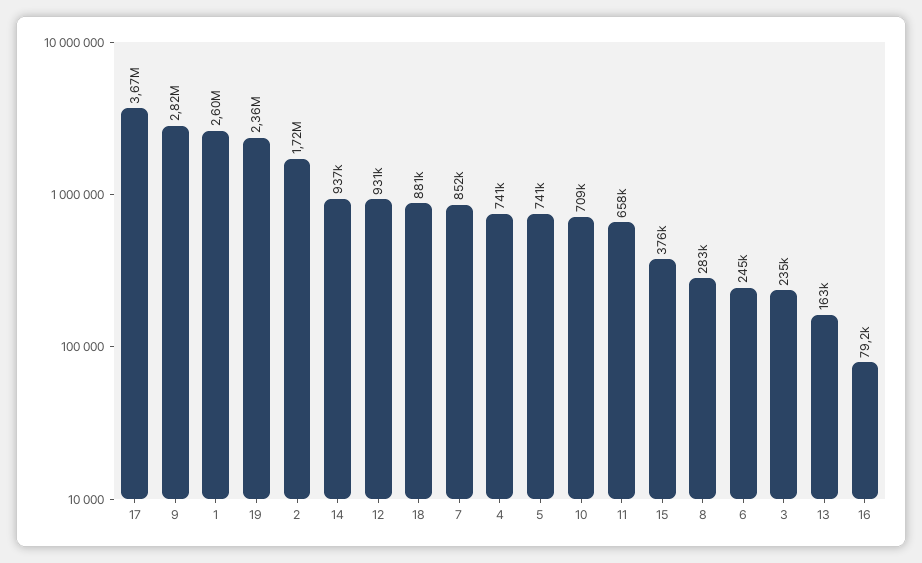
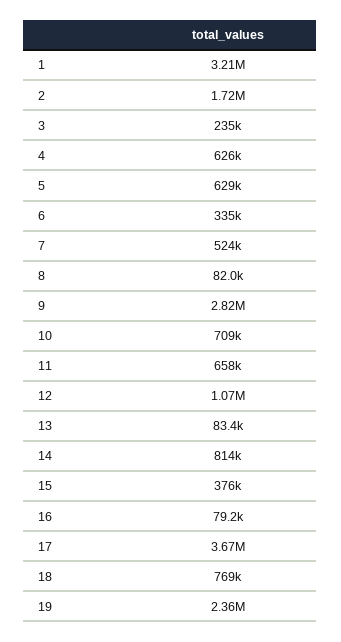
1: 2600000 -> 3210000
14: 937000 -> 814000
12: 931000 -> 1070000
18: 881000 -> 769000
7: 852000 -> 524000
4: 741000 -> 626000
5: 741000 -> 629000
8: 283000 -> 82000
6: 245000 -> 335000
13: 163000 -> 83400

